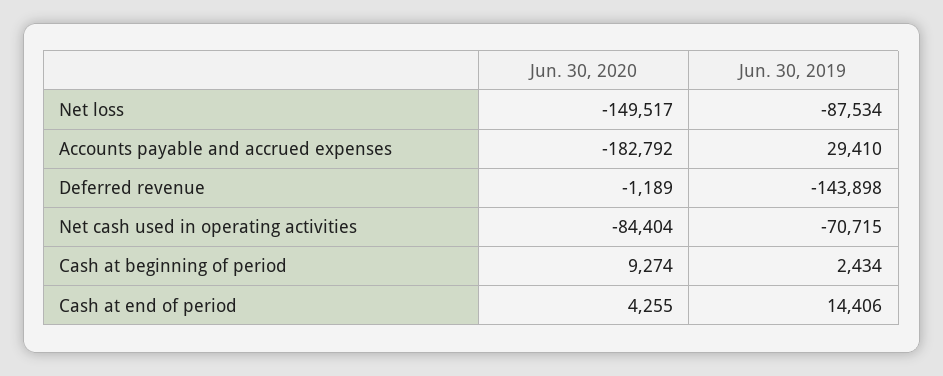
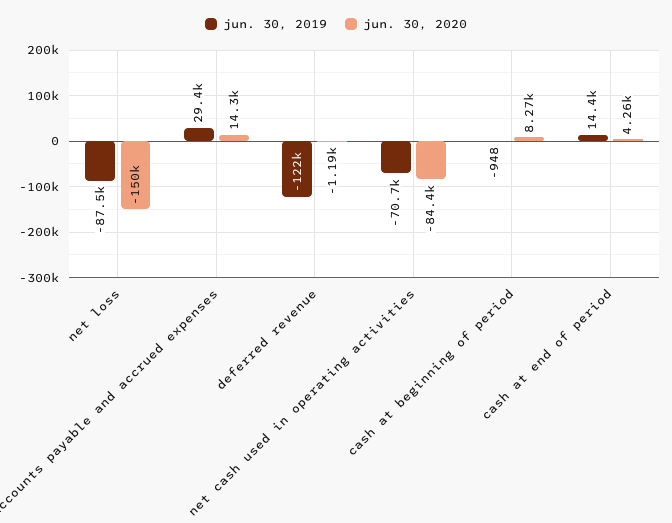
Jun. 30, 2020, Accounts payable and accrued expenses: -182792 -> 14300
Jun. 30, 2019, Deferred revenue: -143898 -> -122000
Jun. 30, 2020, Cash at beginning of period: 9274 -> 8270
Jun. 30, 2019, Cash at beginning of period: 2434 -> -948

